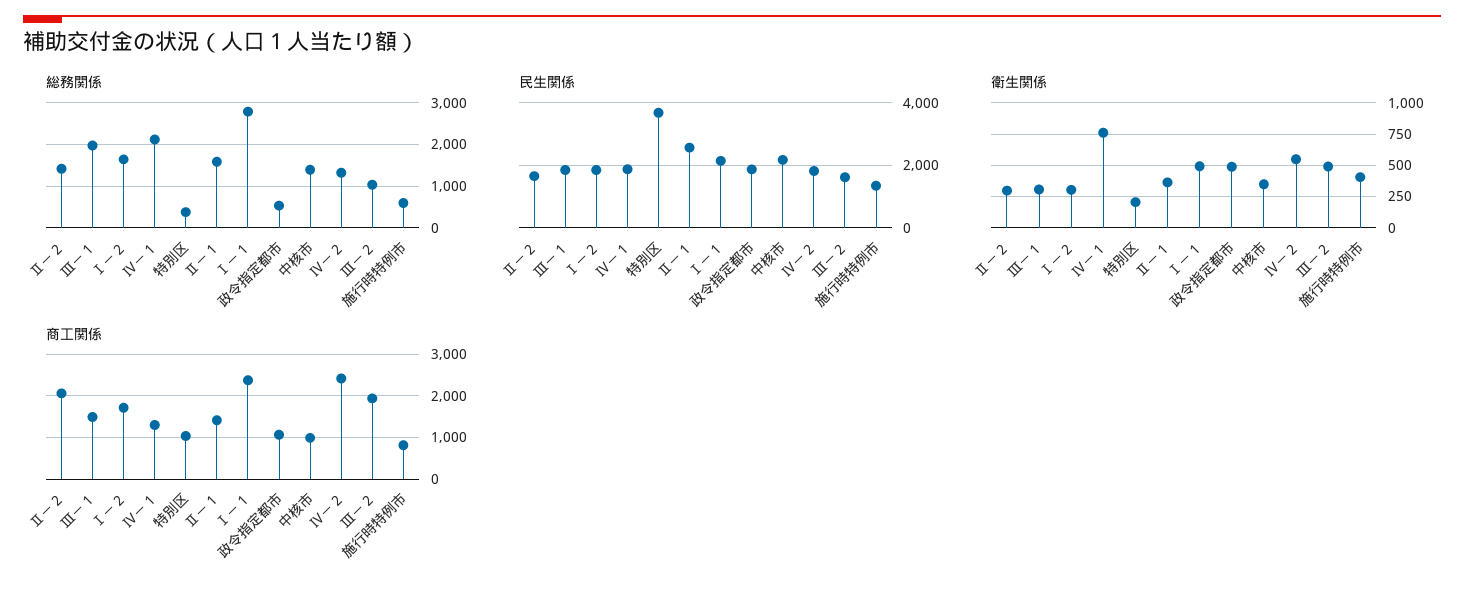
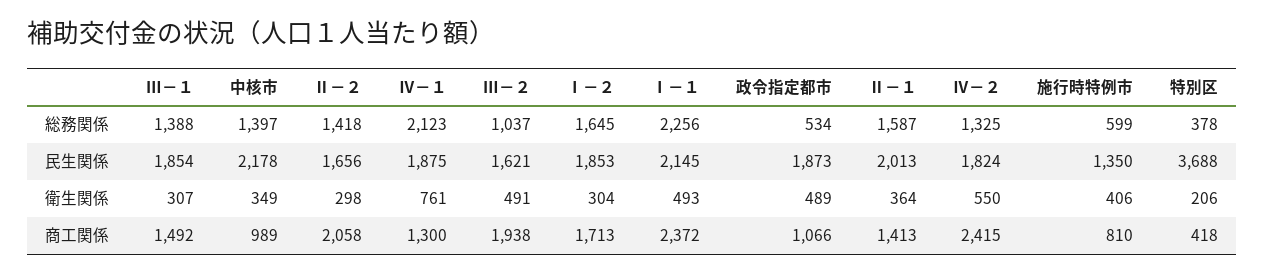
総務関係, Ⅲ－１: 2000 -> 1388
総務関係, Ⅰ－１: 2800 -> 2256
民生関係, Ⅱ－１: 2600 -> 2013
商工関係, 特別区: 1000 -> 418

